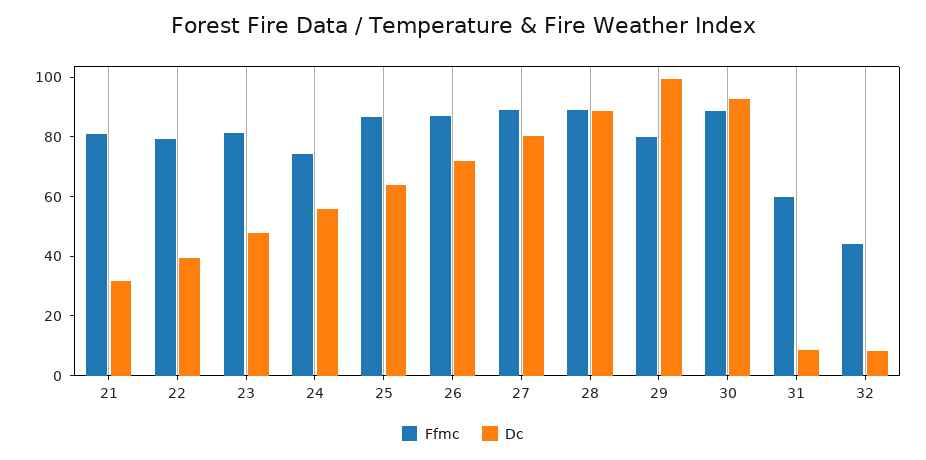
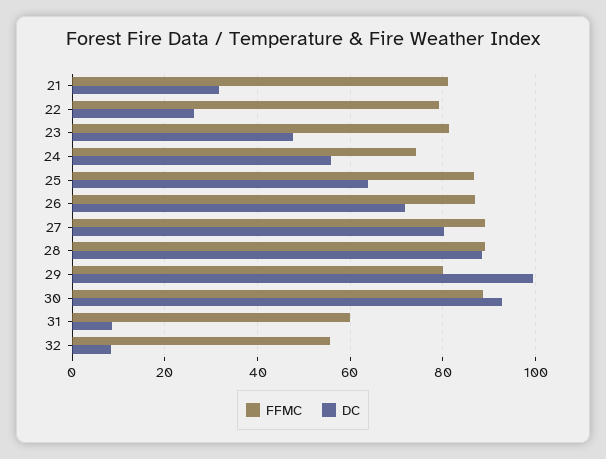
Dc, 22: 40 -> 26
Ffmc, 32: 45 -> 56

